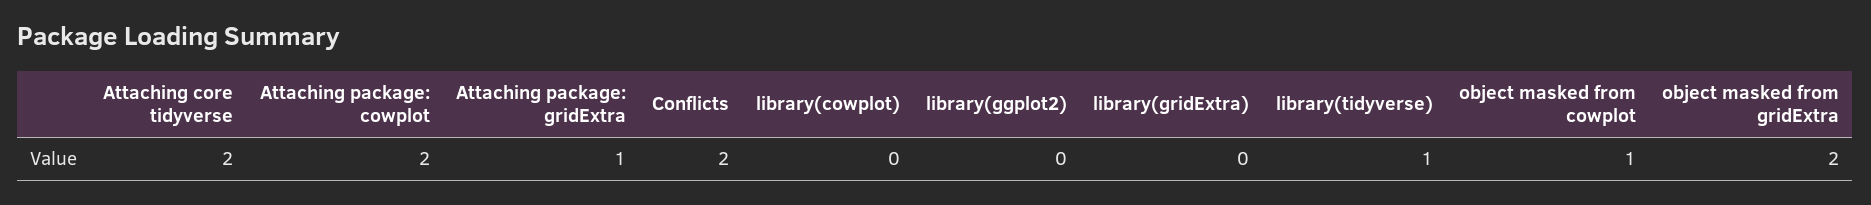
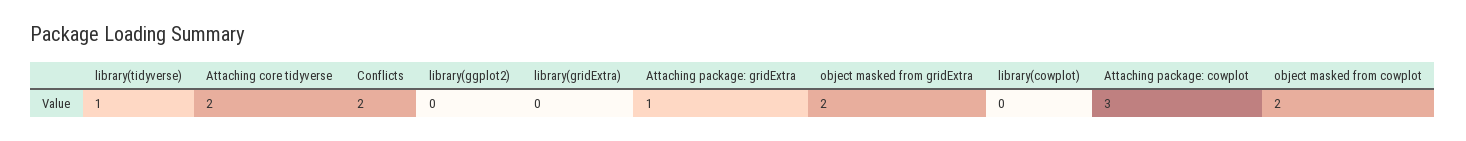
Attaching package: cowplot: 2 -> 3
object masked from cowplot: 1 -> 2

